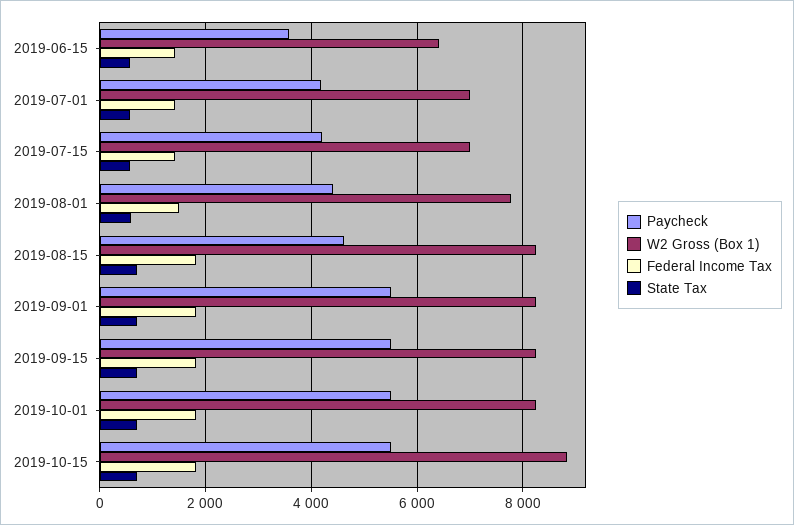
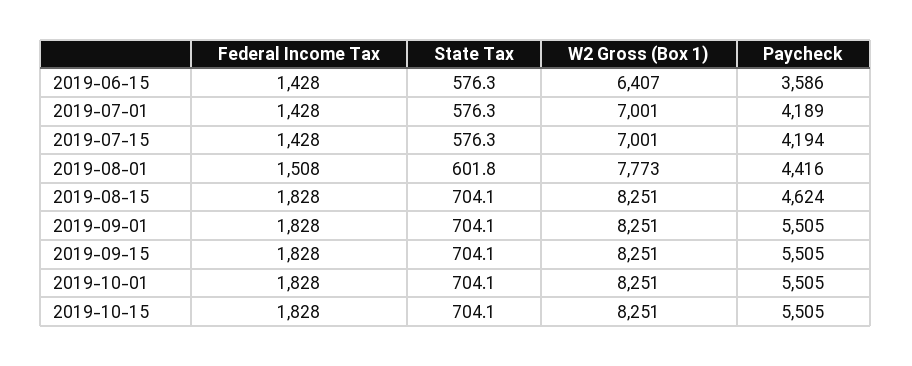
W2 Gross (Box 1), 2019-10-15: 8800 -> 8251

